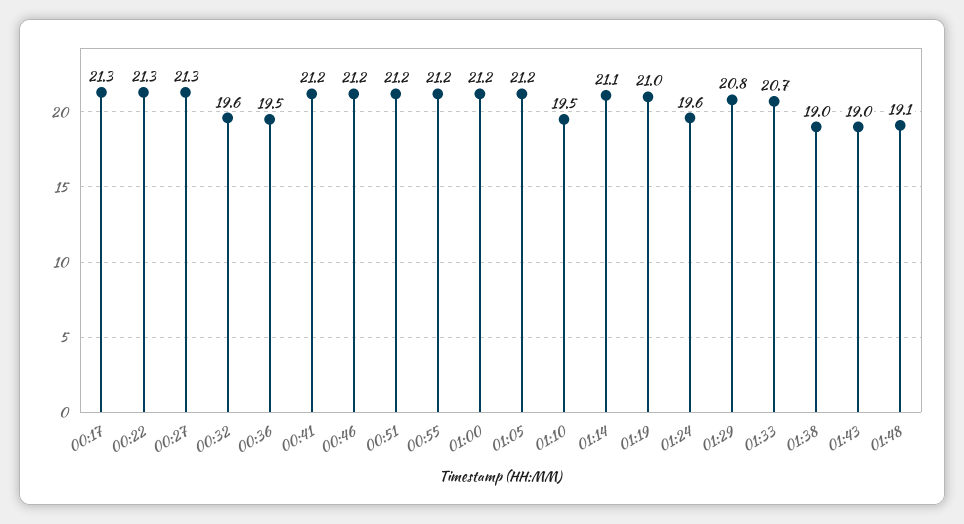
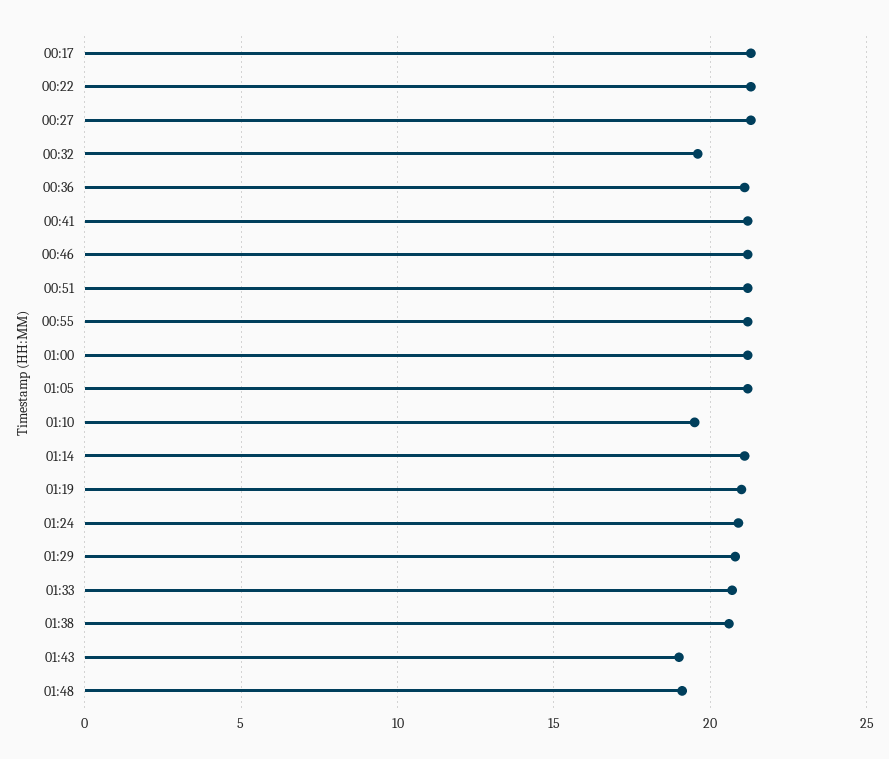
00:36: 19.5 -> 21
01:24: 19.6 -> 21
01:38: 19 -> 20.5

